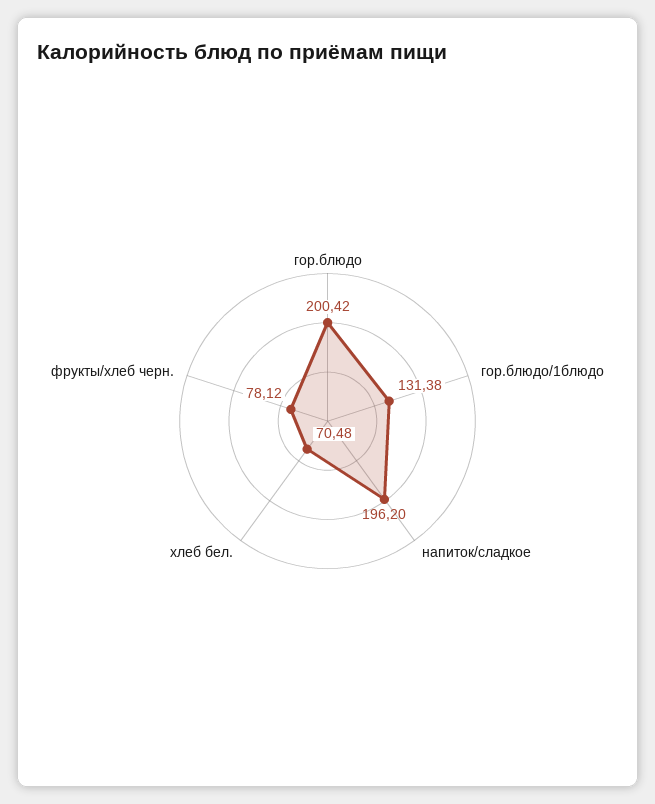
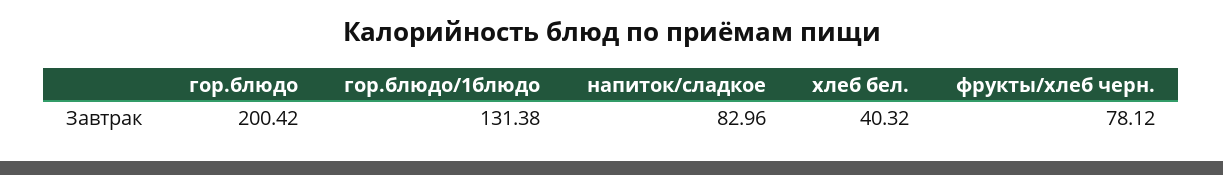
напиток/сладкое: 196.2 -> 82.96
хлеб бел.: 70.48 -> 40.32

